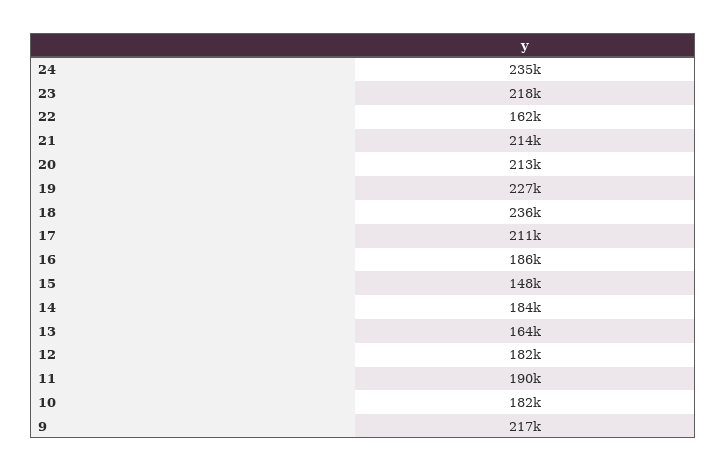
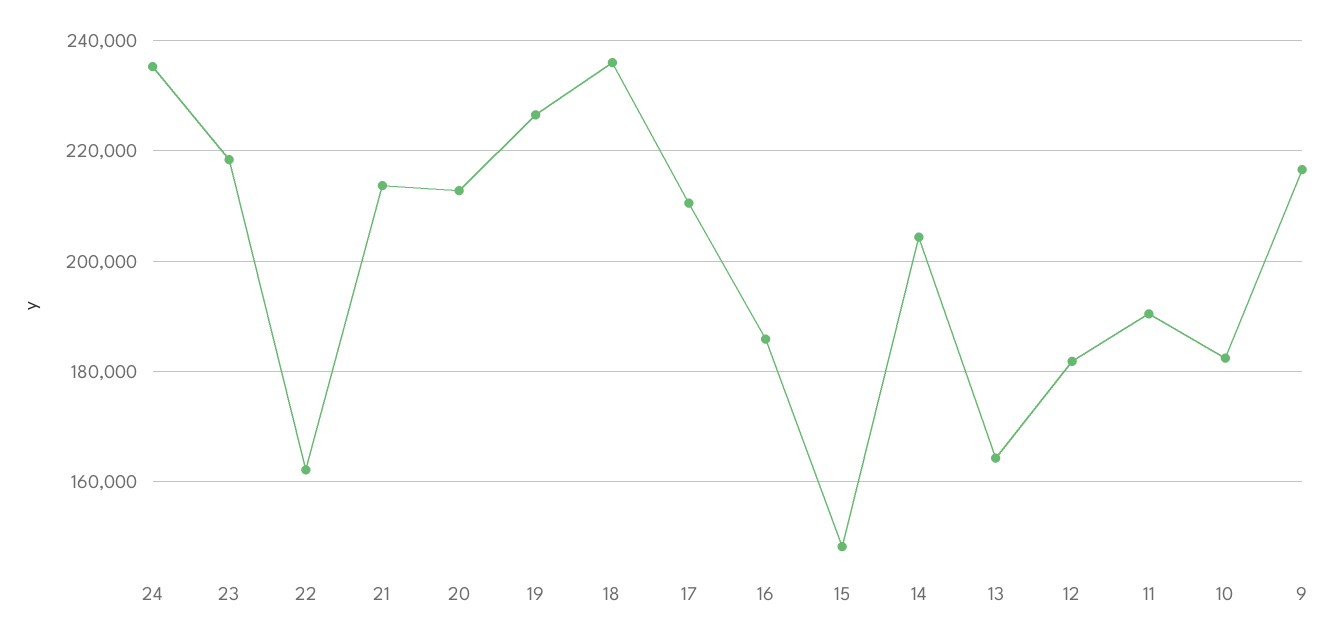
14: 184000 -> 204000

